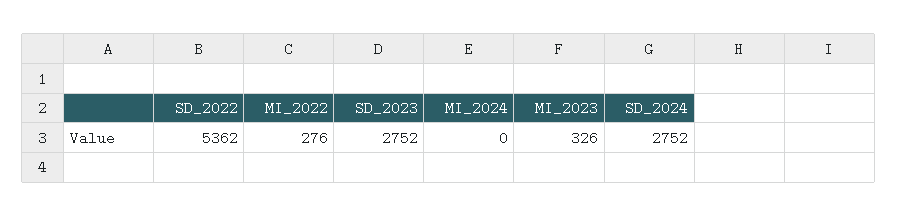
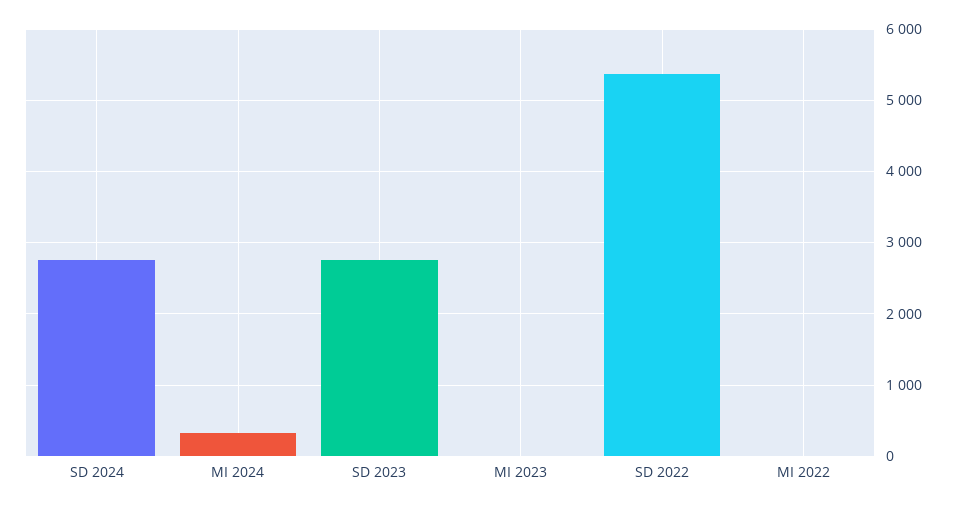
MI_2022: 276 -> 0
MI_2024: 0 -> 300
MI_2023: 326 -> 0

